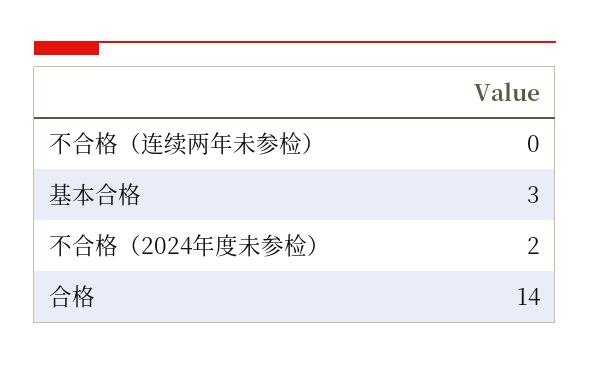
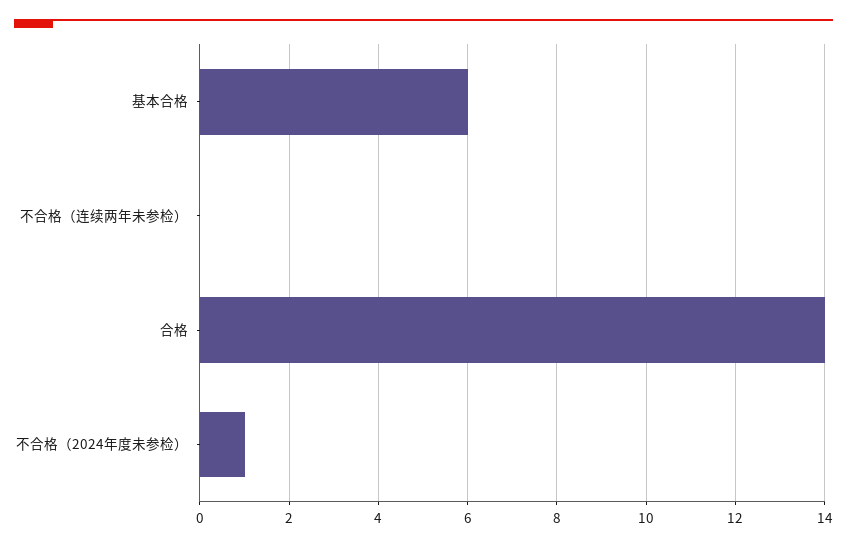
基本合格: 3 -> 6
不合格（2024年度未参检）: 2 -> 1

